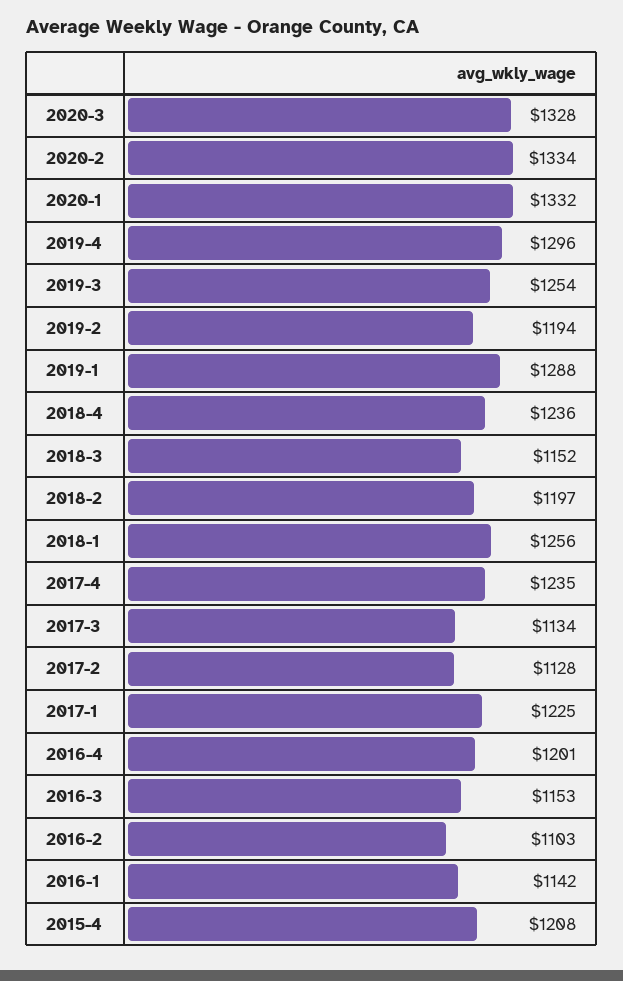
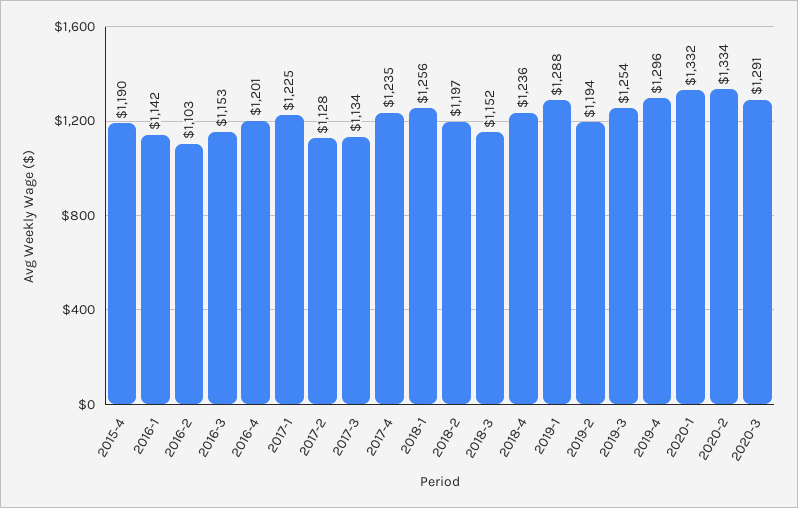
2020-3: 1328 -> 1291
2015-4: 1208 -> 1190

